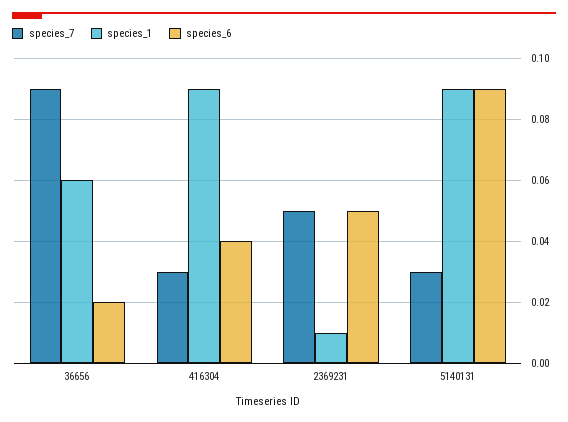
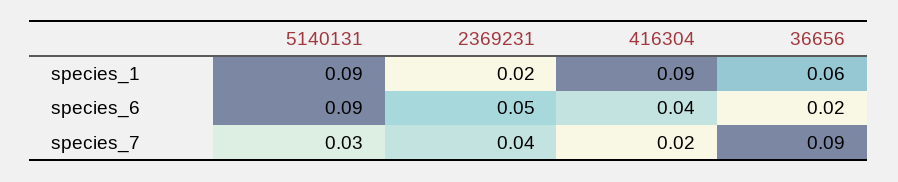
species_7, 416304: 0.03 -> 0.02
species_7, 2369231: 0.05 -> 0.04
species_1, 2369231: 0.01 -> 0.02

